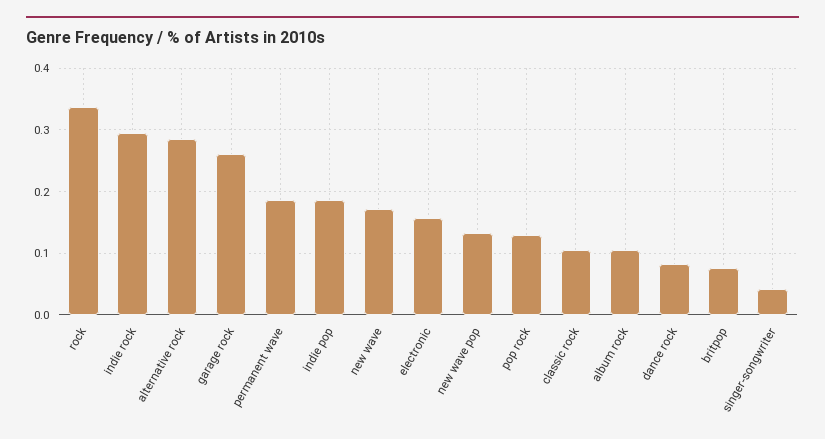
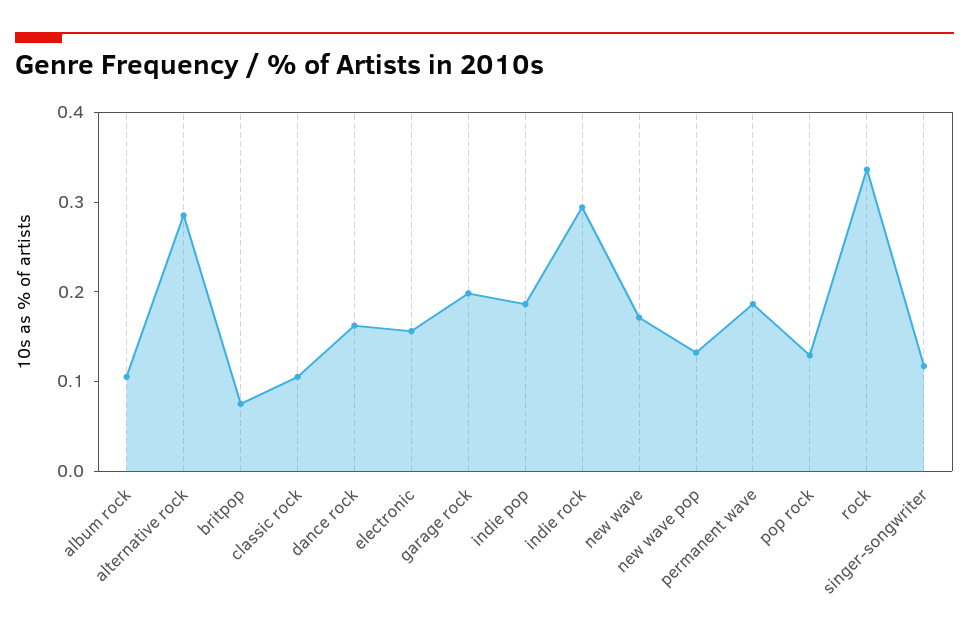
garage rock: 0.26 -> 0.2
dance rock: 0.08 -> 0.16
singer-songwriter: 0.04 -> 0.12

